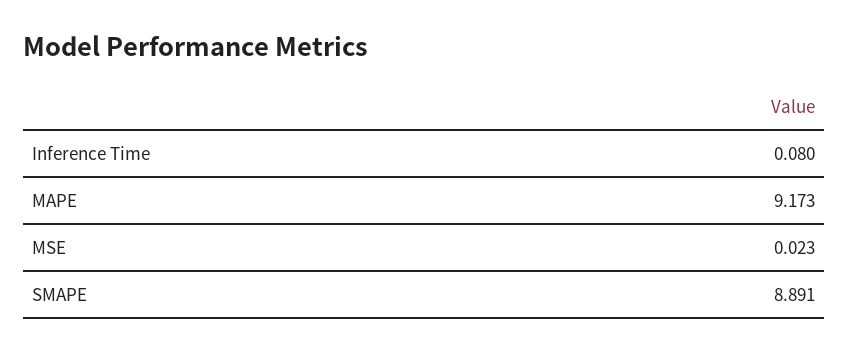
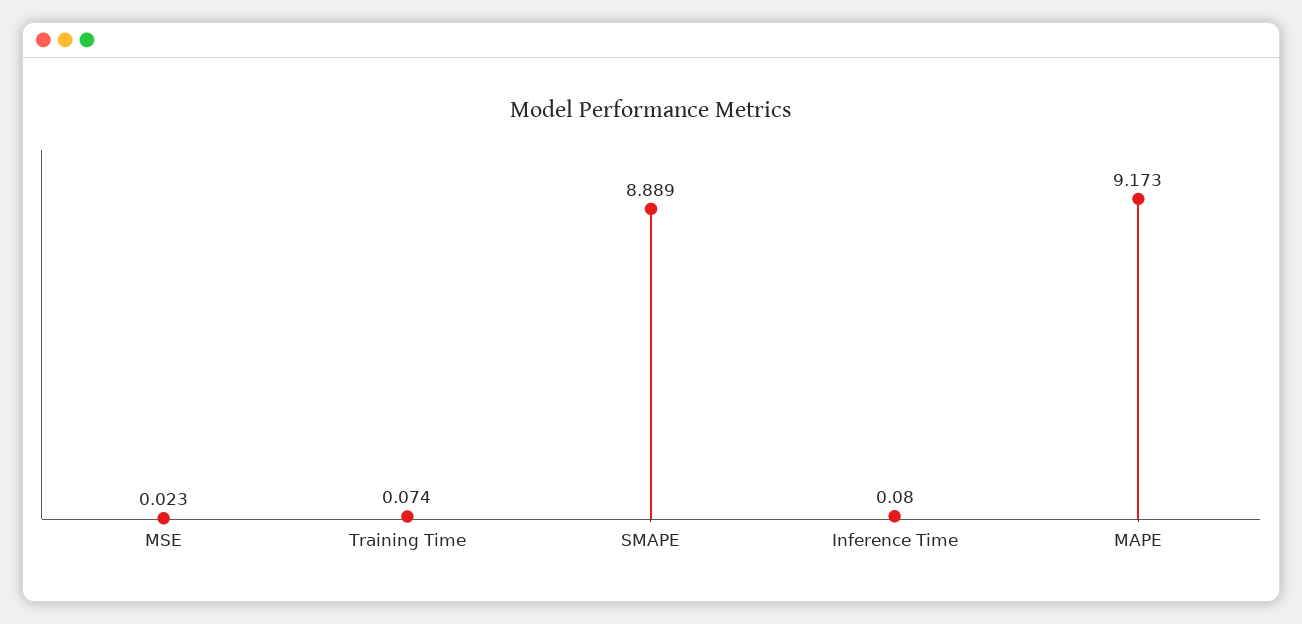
SMAPE: 8.891 -> 8.889
Training Time: none -> 0.074

